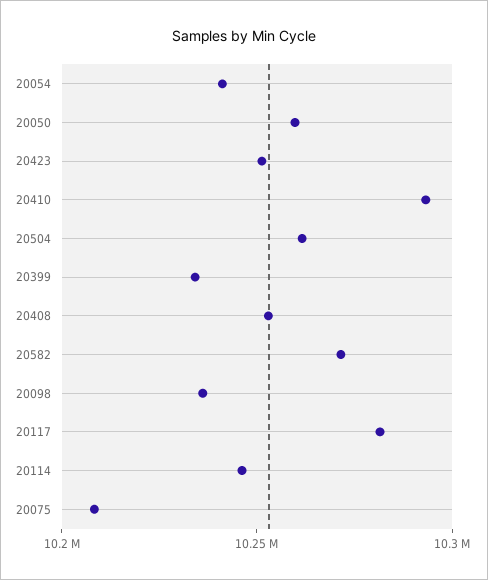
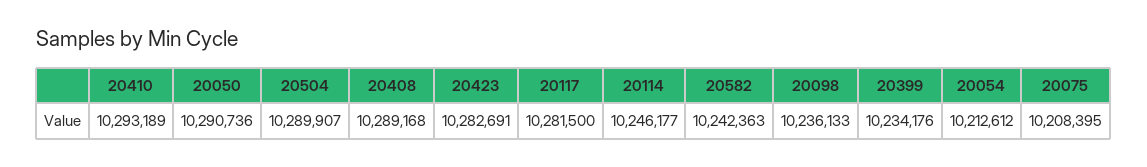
20054: 10240000 -> 10212612
20050: 10260000 -> 10290736
20423: 10250000 -> 10282691
20504: 10260000 -> 10289907
20408: 10250000 -> 10289168
20582: 10270000 -> 10242363

